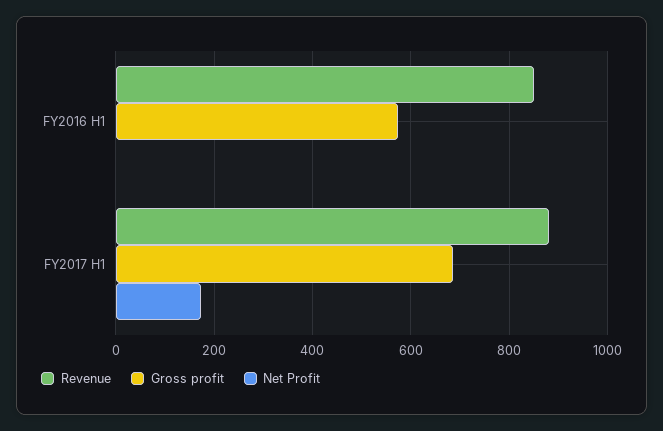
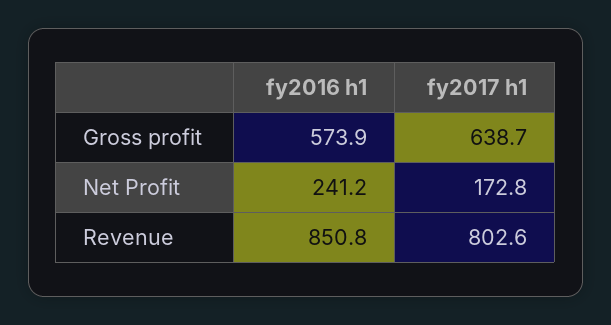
Net Profit, FY2016 H1: 0 -> 241.2
Revenue, FY2017 H1: 880 -> 802.6
Gross profit, FY2017 H1: 680 -> 638.7

